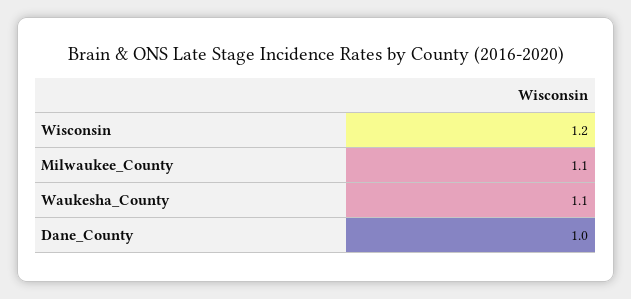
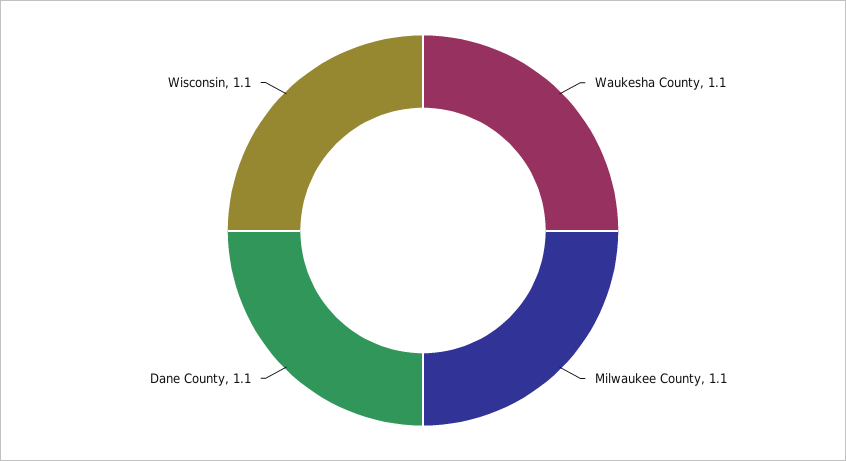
Wisconsin: 1.2 -> 1.1
Dane_County: 1 -> 1.1

